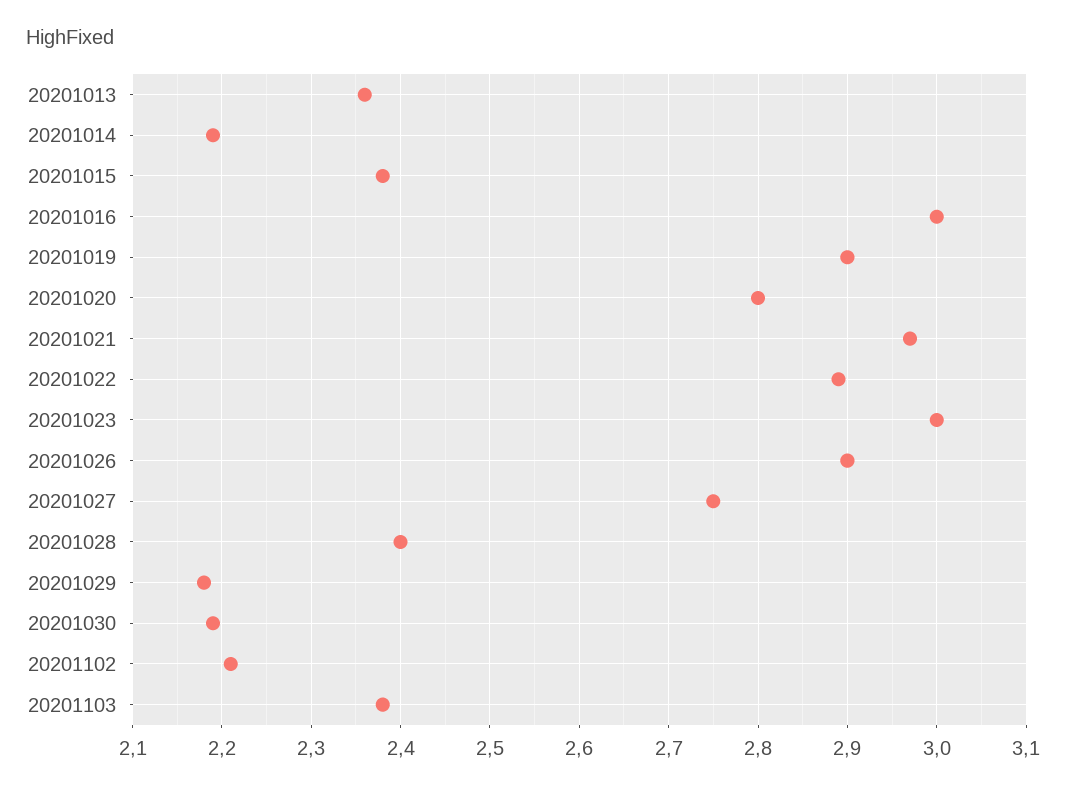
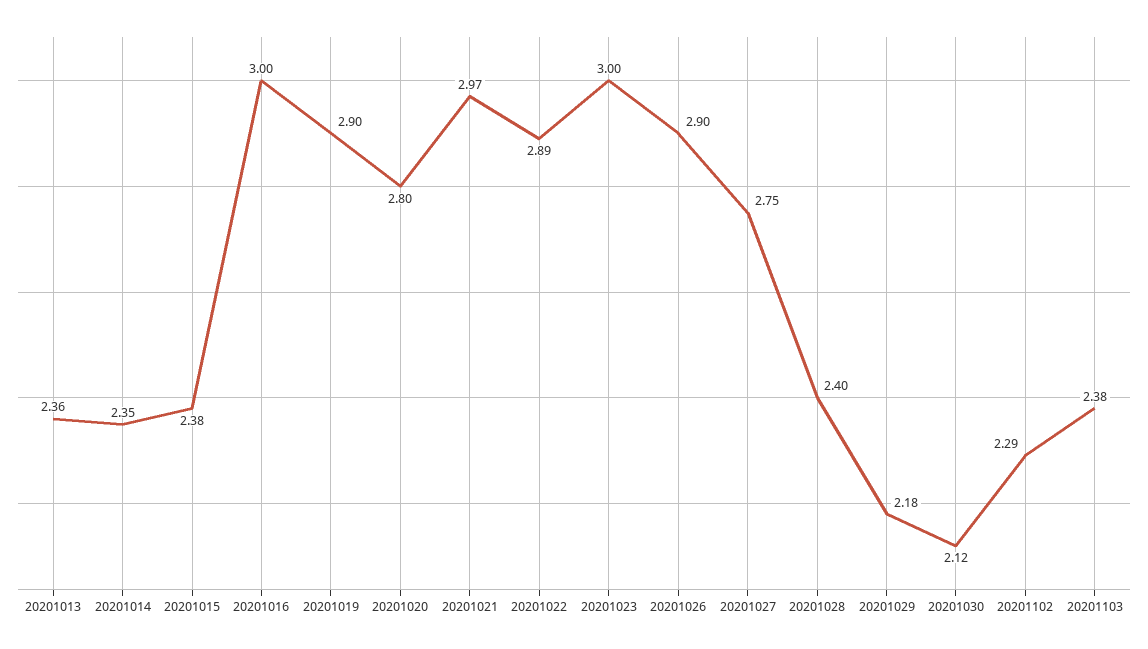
20201014: 2.19 -> 2.35
20201030: 2.19 -> 2.12
20201102: 2.21 -> 2.29

